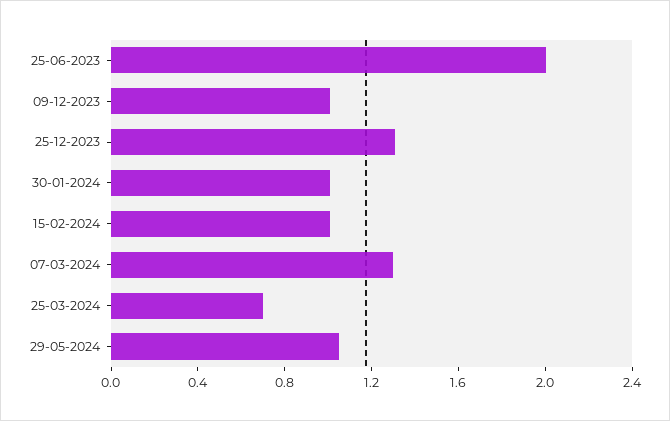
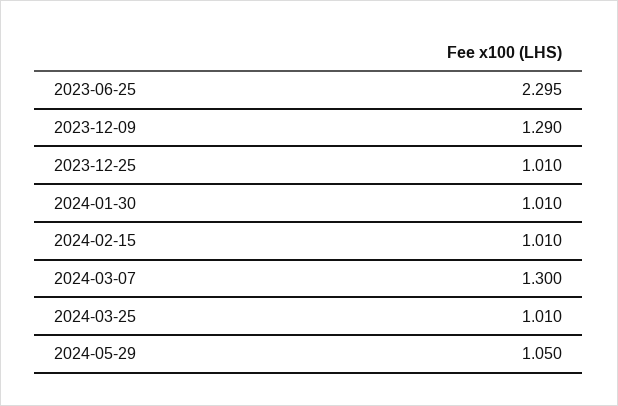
25-06-2023: 2 -> 2.295
09-12-2023: 1 -> 1.29
25-12-2023: 1.3 -> 1.01
25-03-2024: 0.7 -> 1.01

